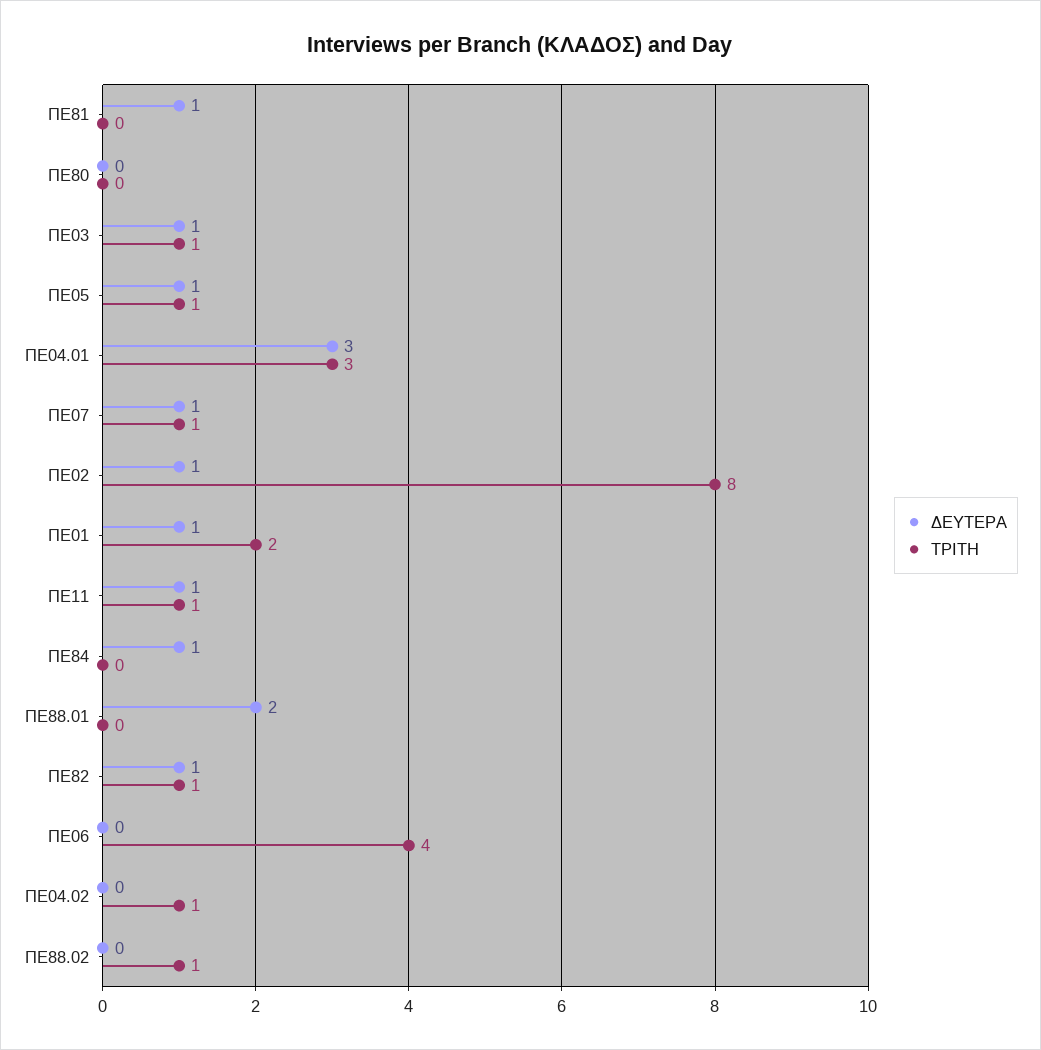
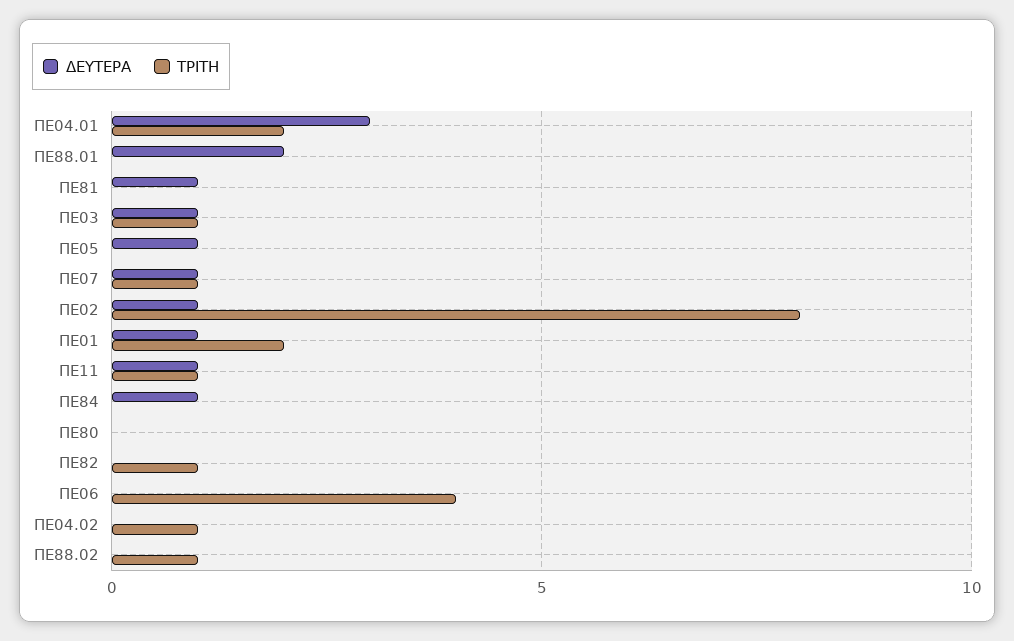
ΤΡΙΤΗ, ΠΕ05: 1 -> 0
ΤΡΙΤΗ, ΠΕ04.01: 3 -> 2
ΔΕΥΤΕΡΑ, ΠΕ82: 1 -> 0

